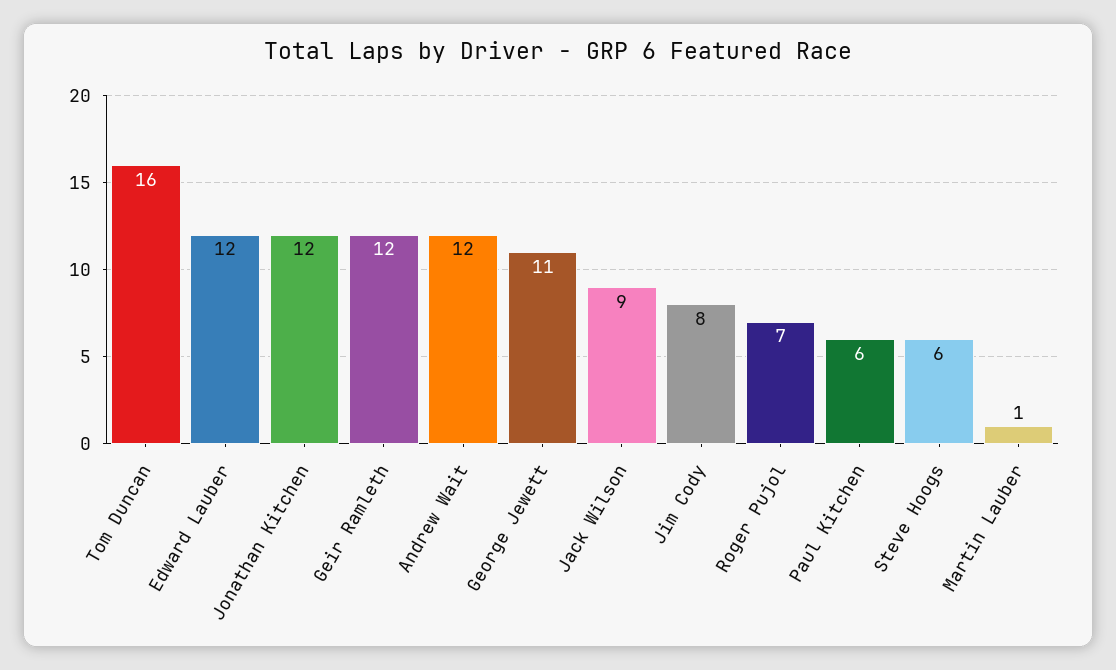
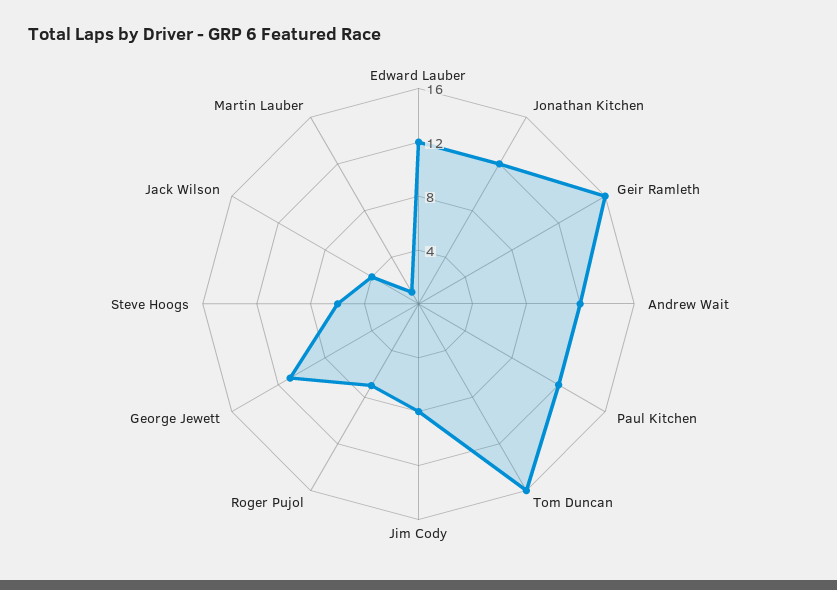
Geir Ramleth: 12 -> 16
Jack Wilson: 9 -> 4
Paul Kitchen: 6 -> 12

